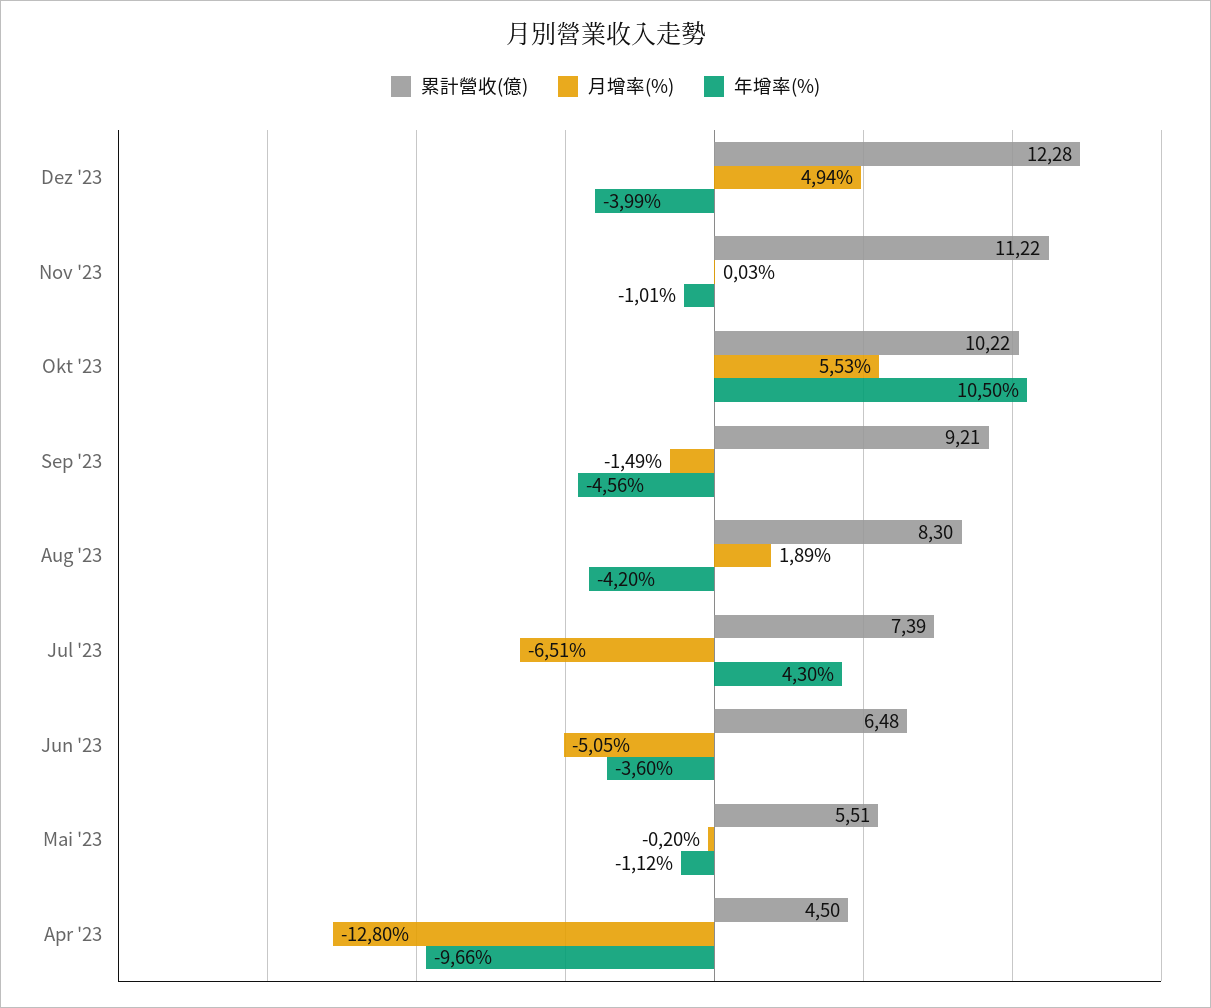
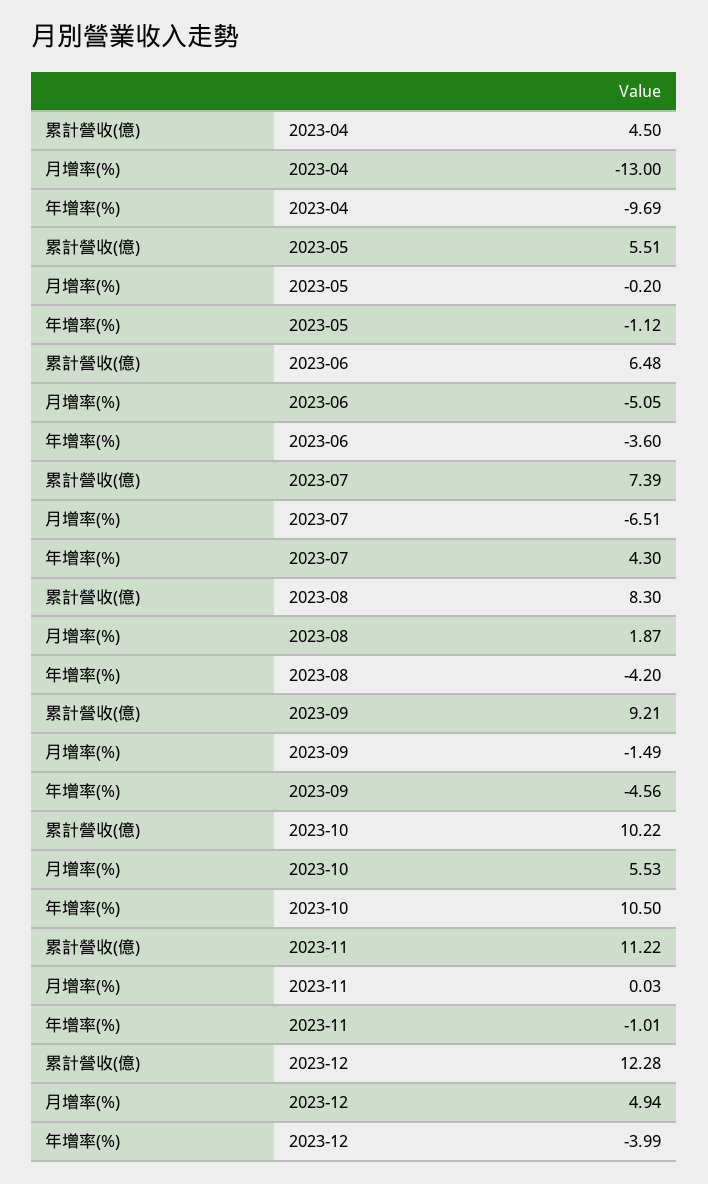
月增率(%), Aug '23: 1.89 -> 1.87
月增率(%), Apr '23: -12.8 -> -13
年增率(%), Apr '23: -9.66 -> -9.69

